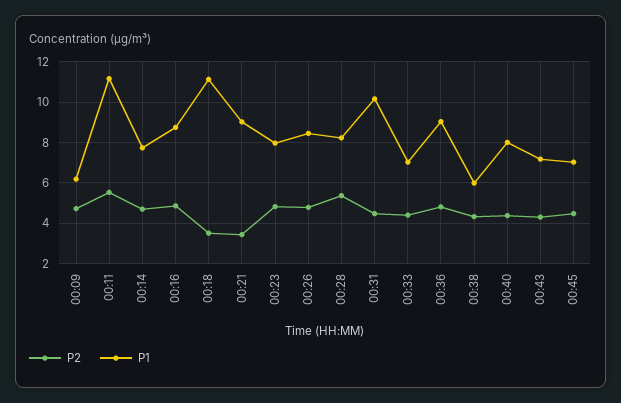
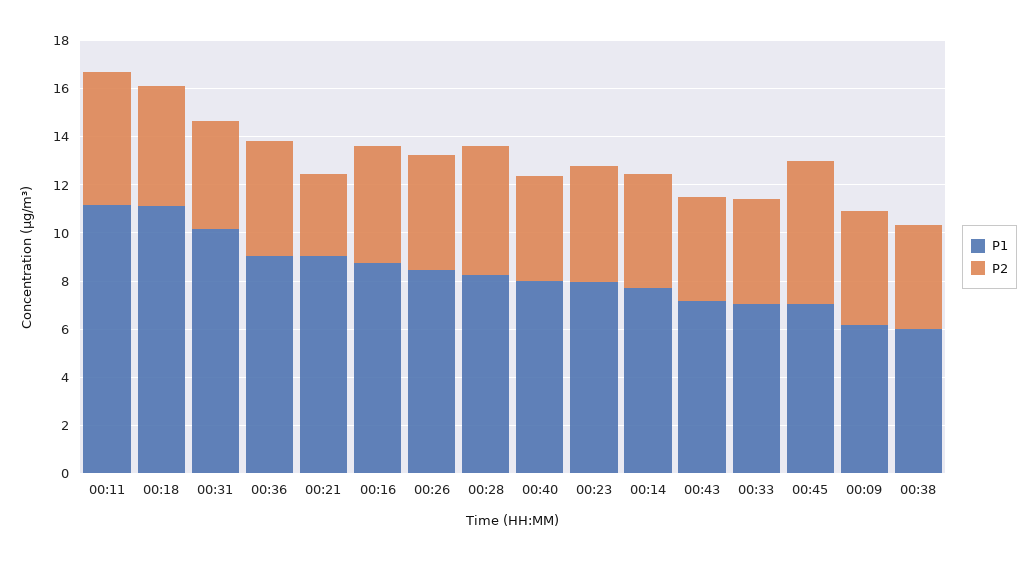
P2, 00:18: 3.5 -> 5
P2, 00:45: 4.5 -> 6

